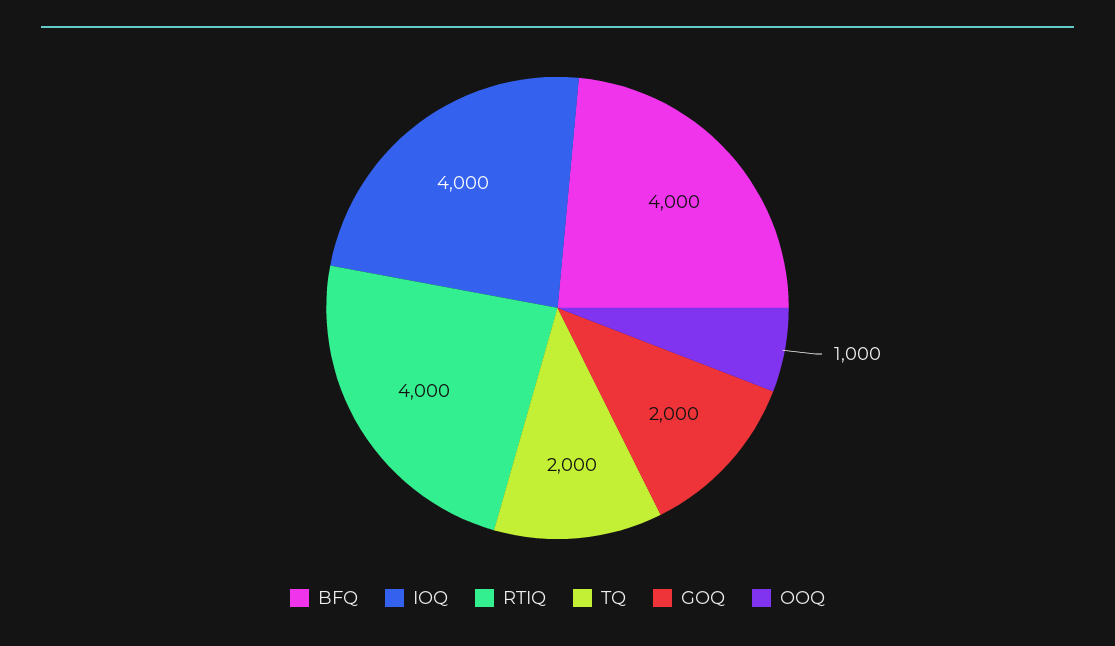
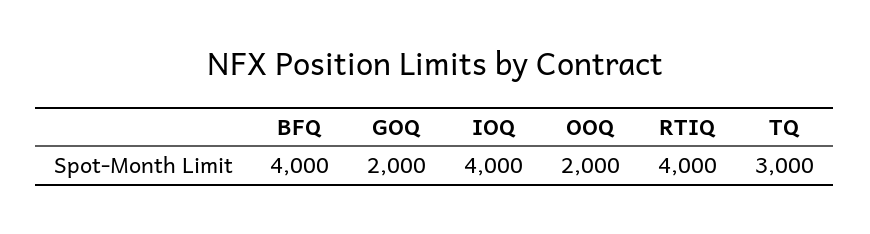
TQ: 2000 -> 3000
OOQ: 1000 -> 2000

